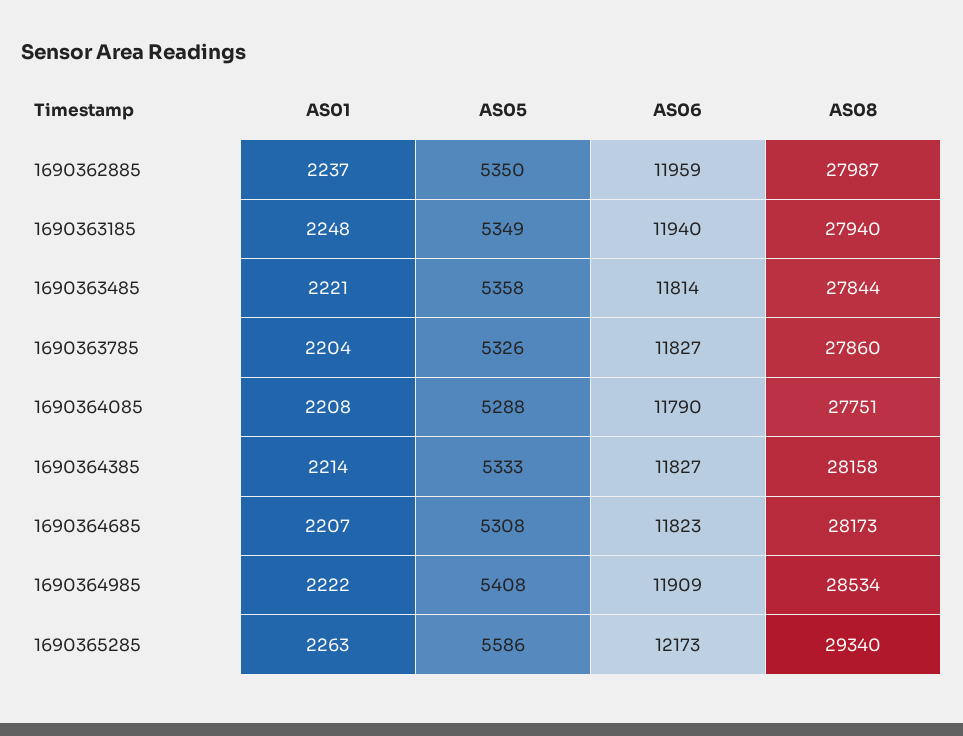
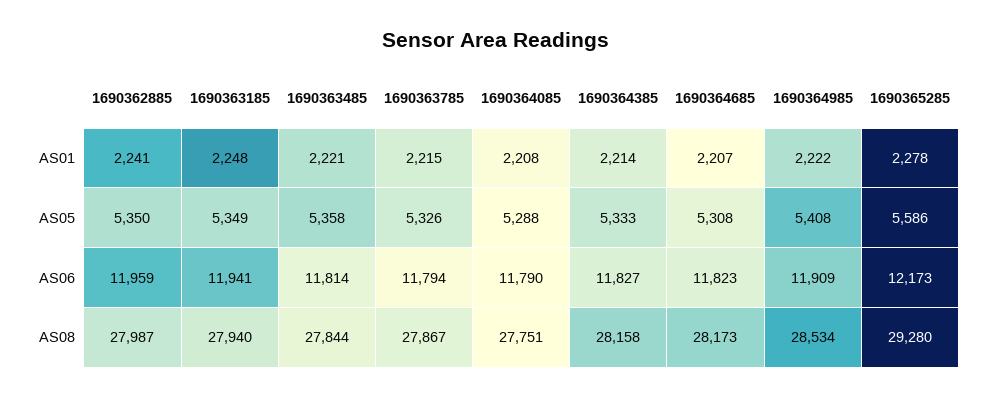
AS01, 1690362885: 2237 -> 2241
AS06, 1690363185: 11940 -> 11941
AS01, 1690363785: 2204 -> 2215
AS06, 1690363785: 11827 -> 11794
AS08, 1690363785: 27860 -> 27867
AS01, 1690365285: 2263 -> 2278
AS08, 1690365285: 29340 -> 29280

